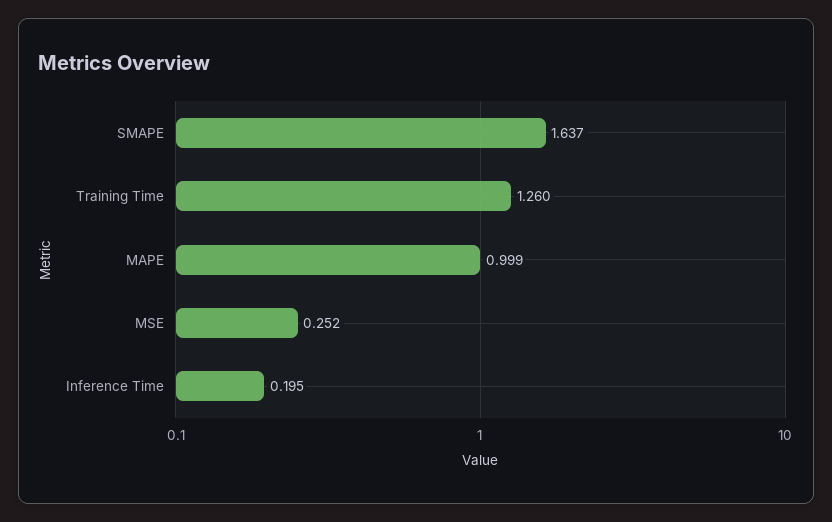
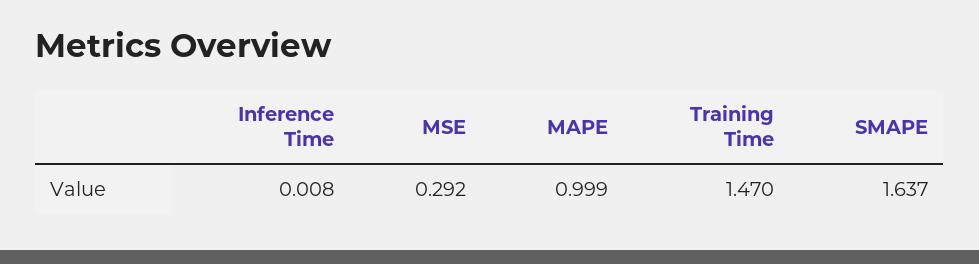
Training Time: 1.26 -> 1.47
MSE: 0.252 -> 0.292
Inference Time: 0.195 -> 0.008

